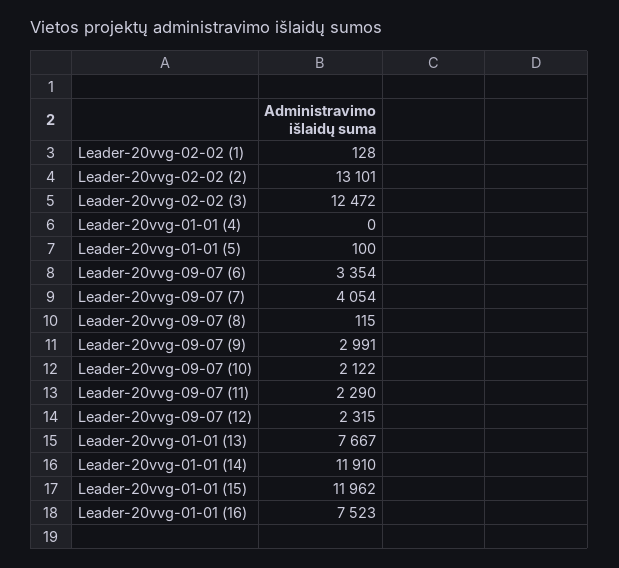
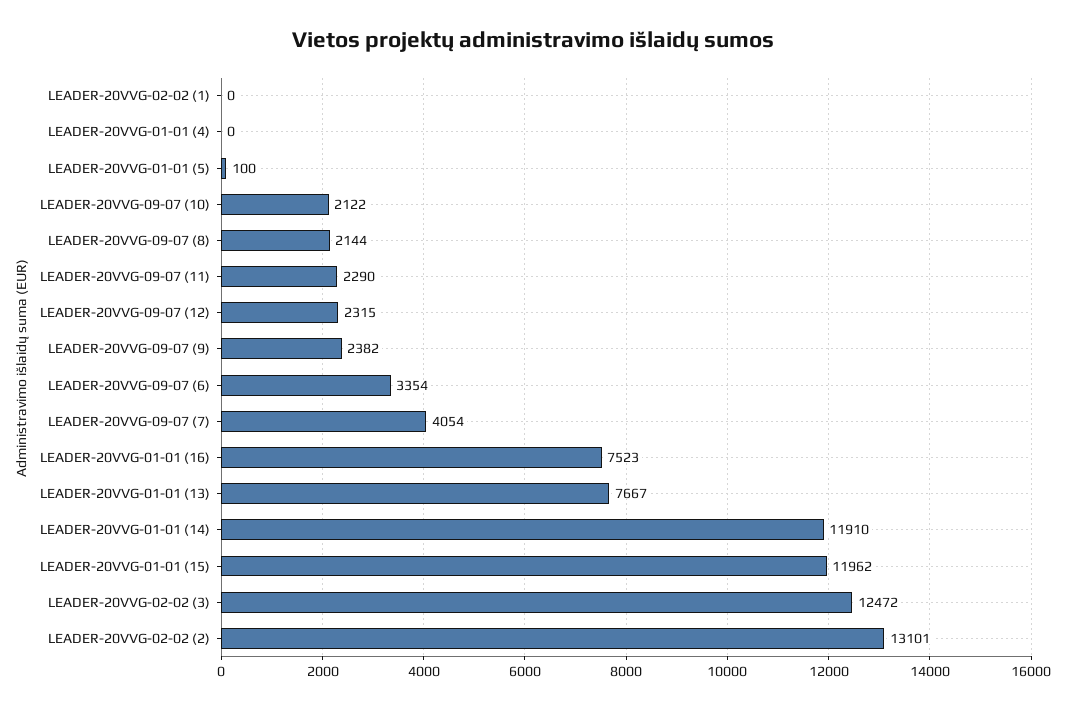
Leader-20vvg-02-02 (1): 128 -> 0
Leader-20vvg-09-07 (8): 115 -> 2144
Leader-20vvg-09-07 (9): 2991 -> 2382

